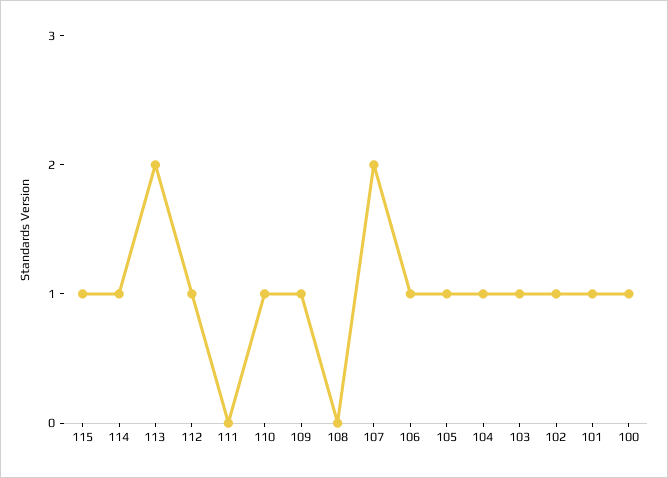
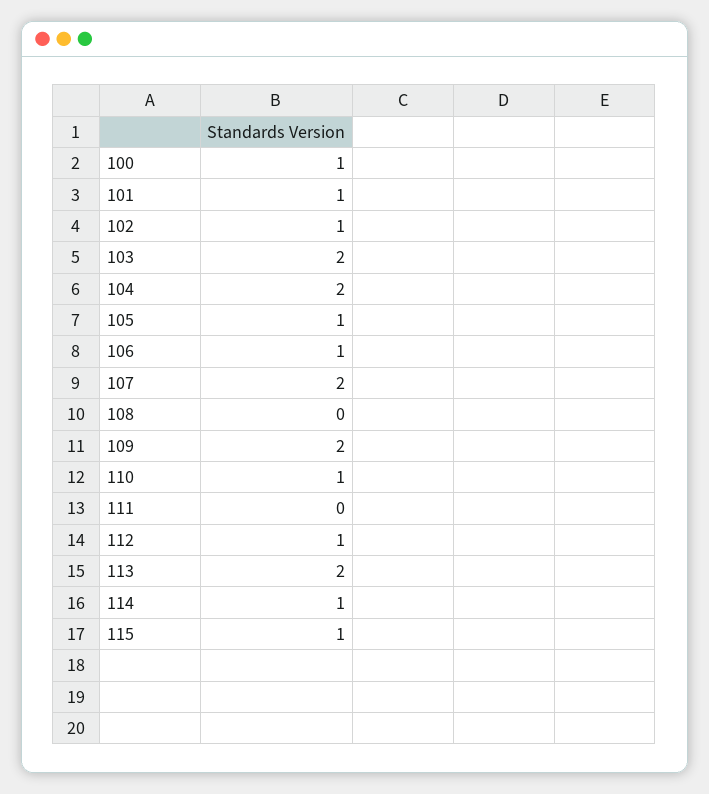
109: 1 -> 2
104: 1 -> 2
103: 1 -> 2

